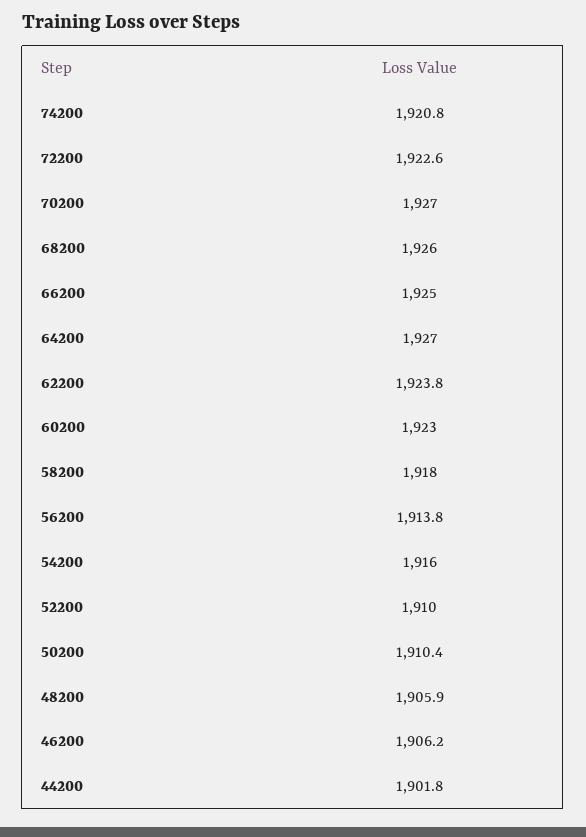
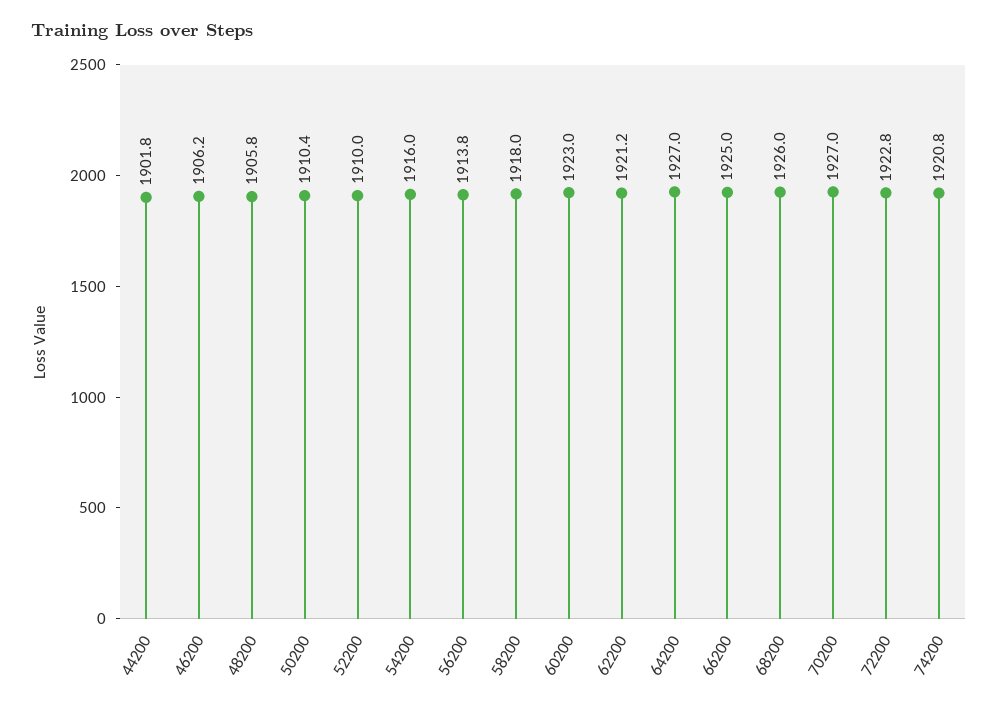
72200: 1922.6 -> 1922.8
62200: 1923.8 -> 1921.2
48200: 1905.9 -> 1905.8

